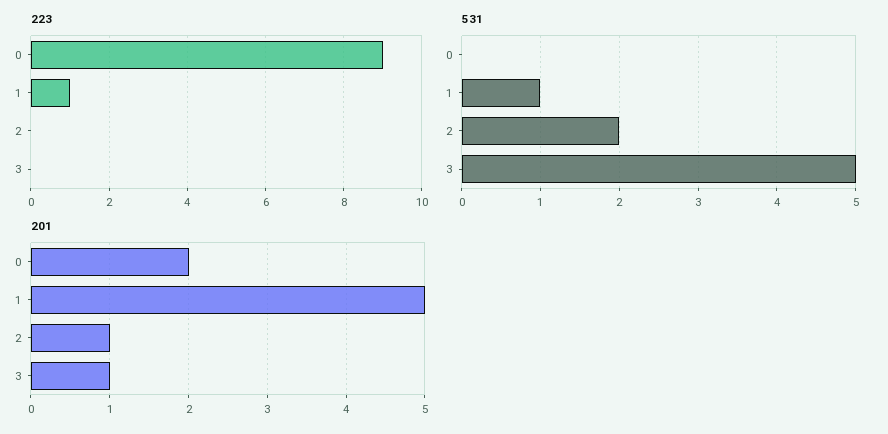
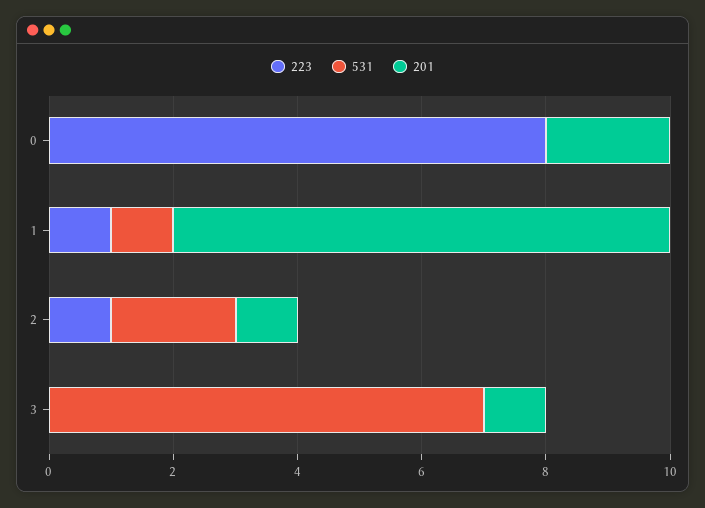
223, 0: 9 -> 8
223, 2: 0 -> 1
531, 3: 5 -> 7
201, 1: 5 -> 8

